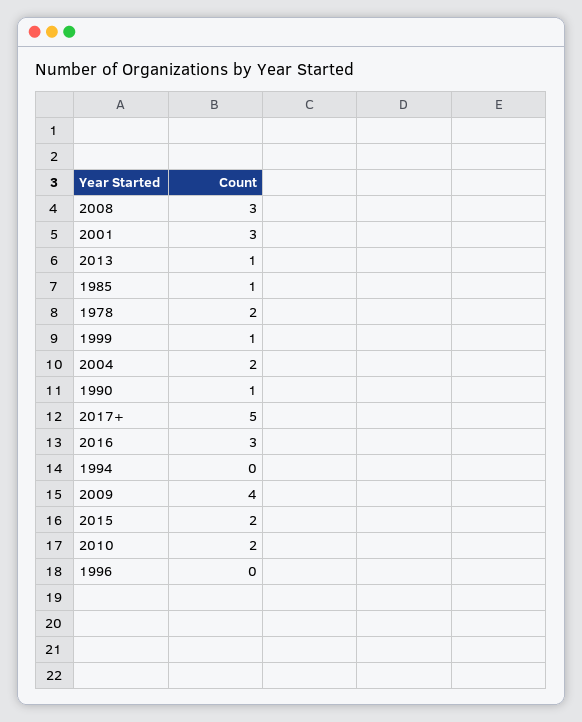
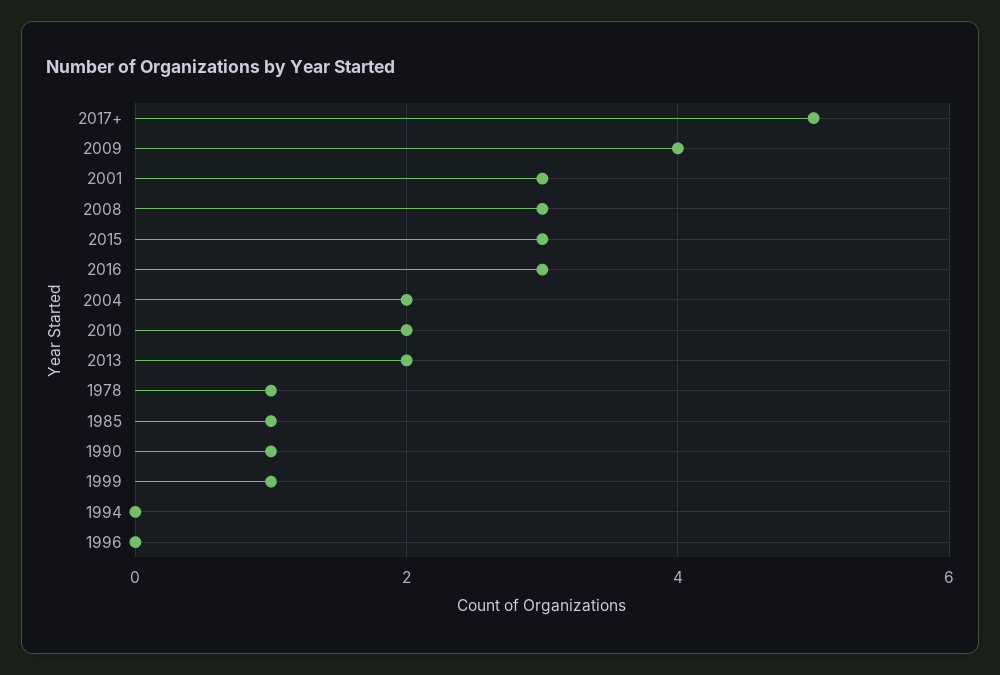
2013: 1 -> 2
1978: 2 -> 1
2015: 2 -> 3

